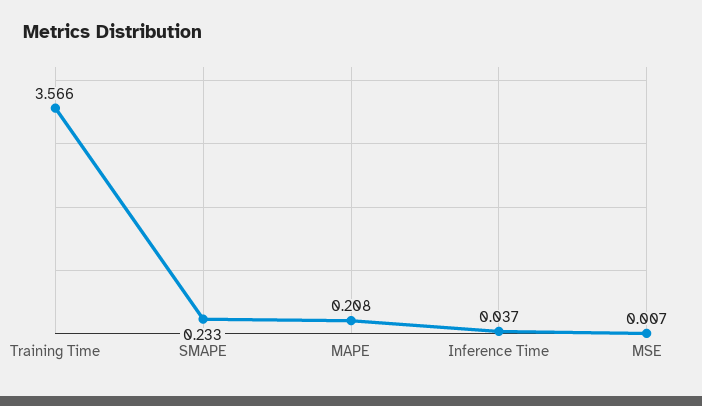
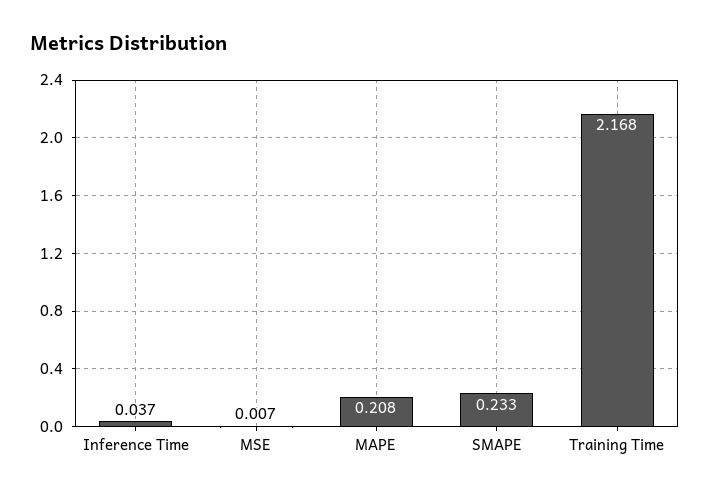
Training Time: 3.566 -> 2.168

